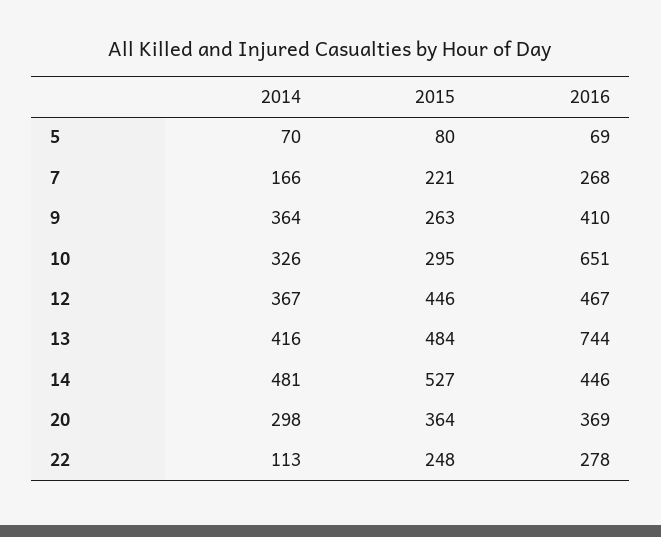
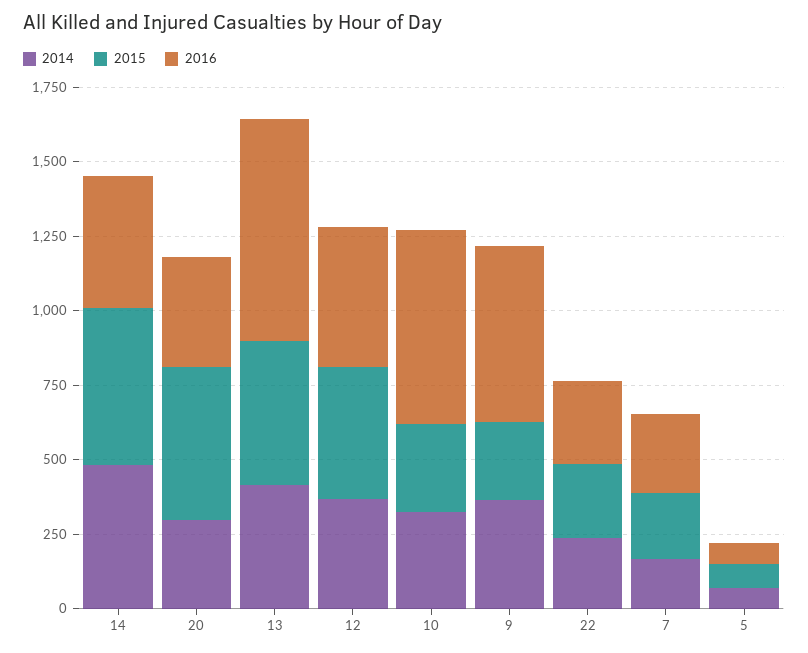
2016, 9: 410 -> 600
2015, 20: 364 -> 500
2014, 22: 113 -> 250

